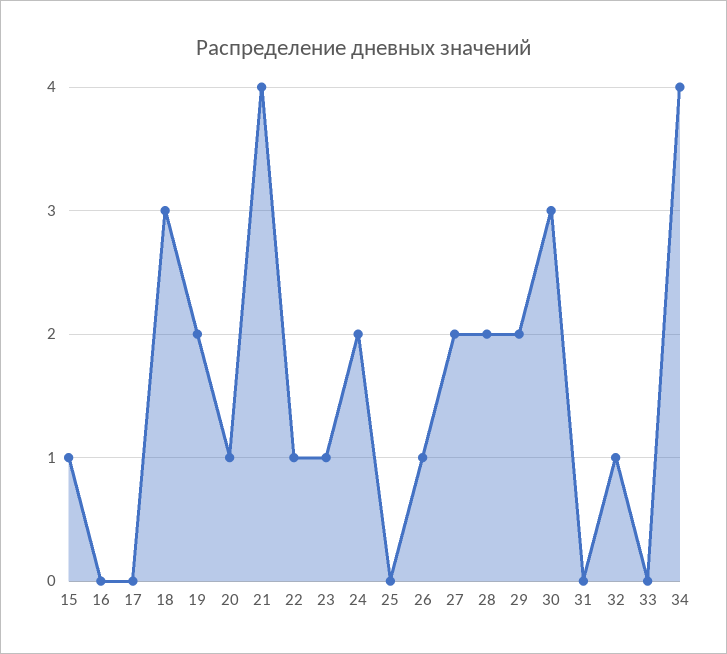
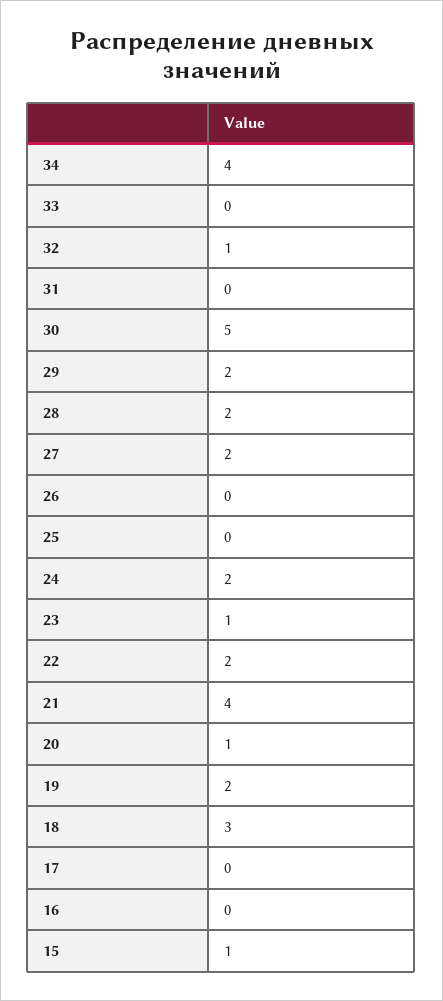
22: 1 -> 2
26: 1 -> 0
30: 3 -> 5

